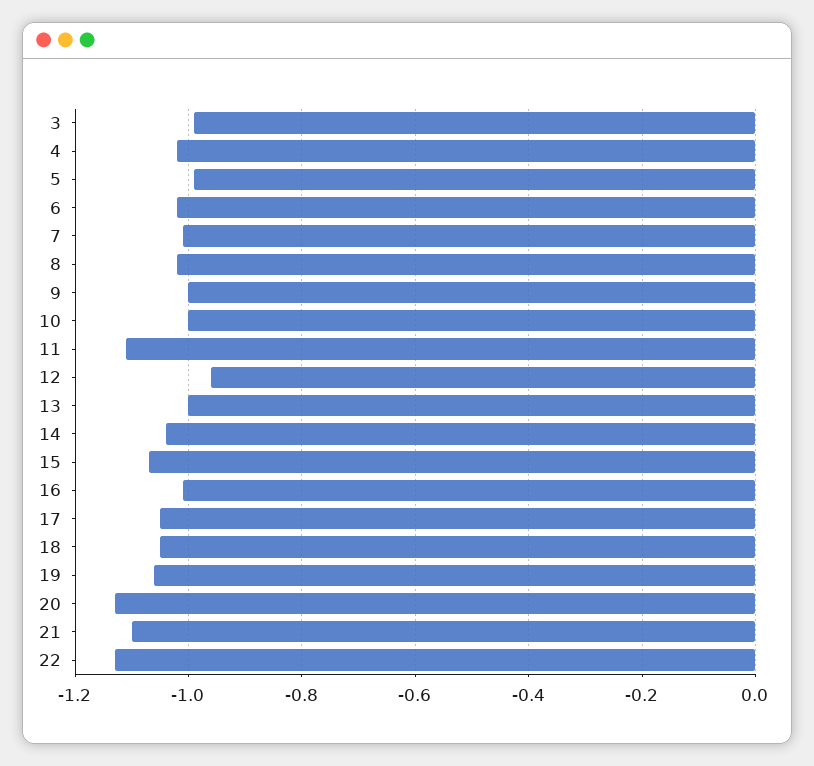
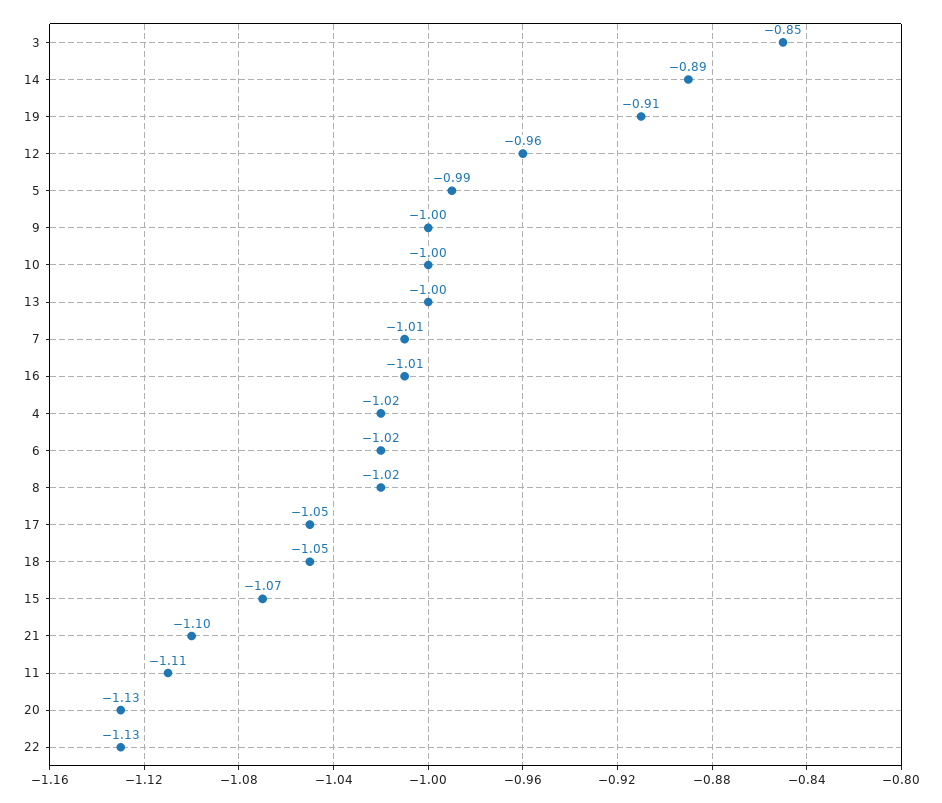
3: -1 -> -0.85
14: -1.05 -> -0.89
19: -1.05 -> -0.91

